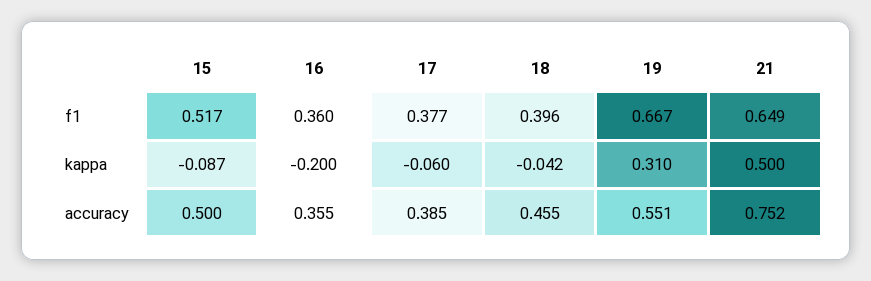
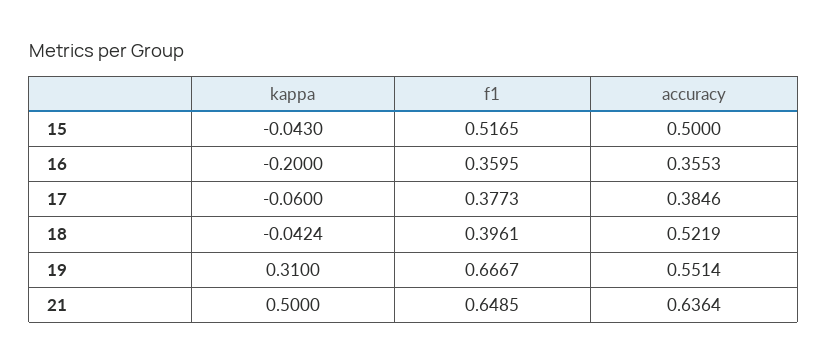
15, kappa: -0.087 -> -0.043
18, accuracy: 0.455 -> 0.5219
21, accuracy: 0.752 -> 0.6364

